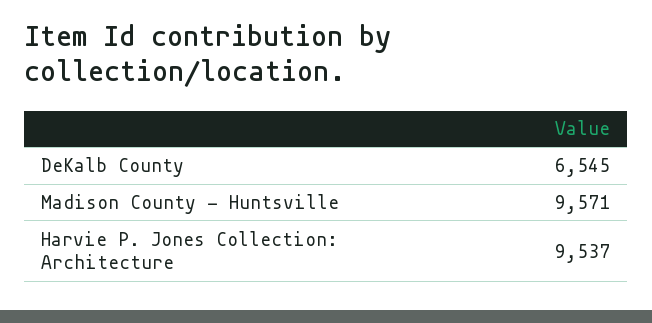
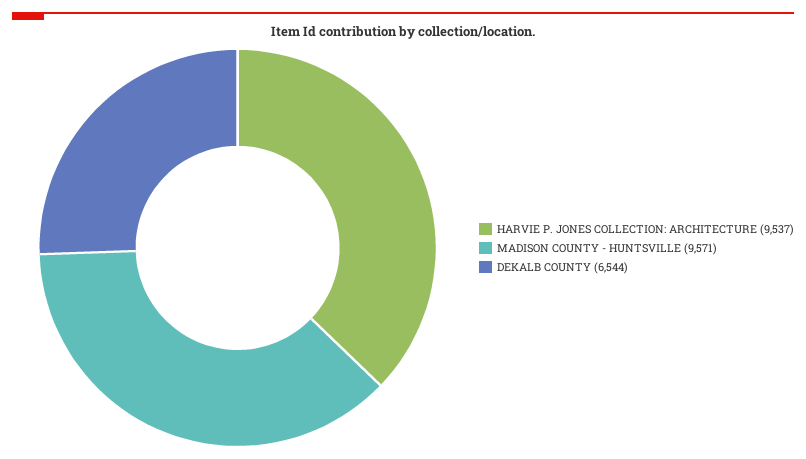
DeKalb County: 6545 -> 6544

